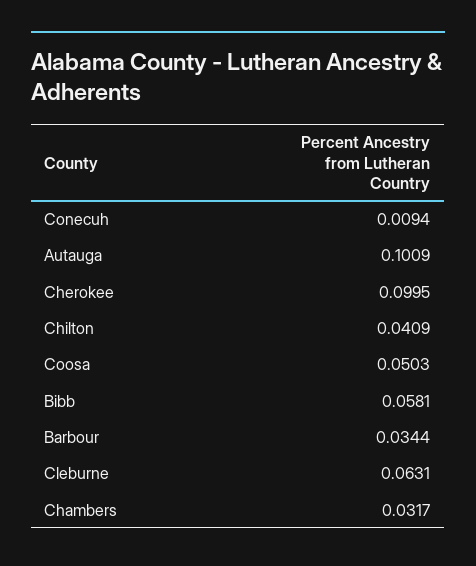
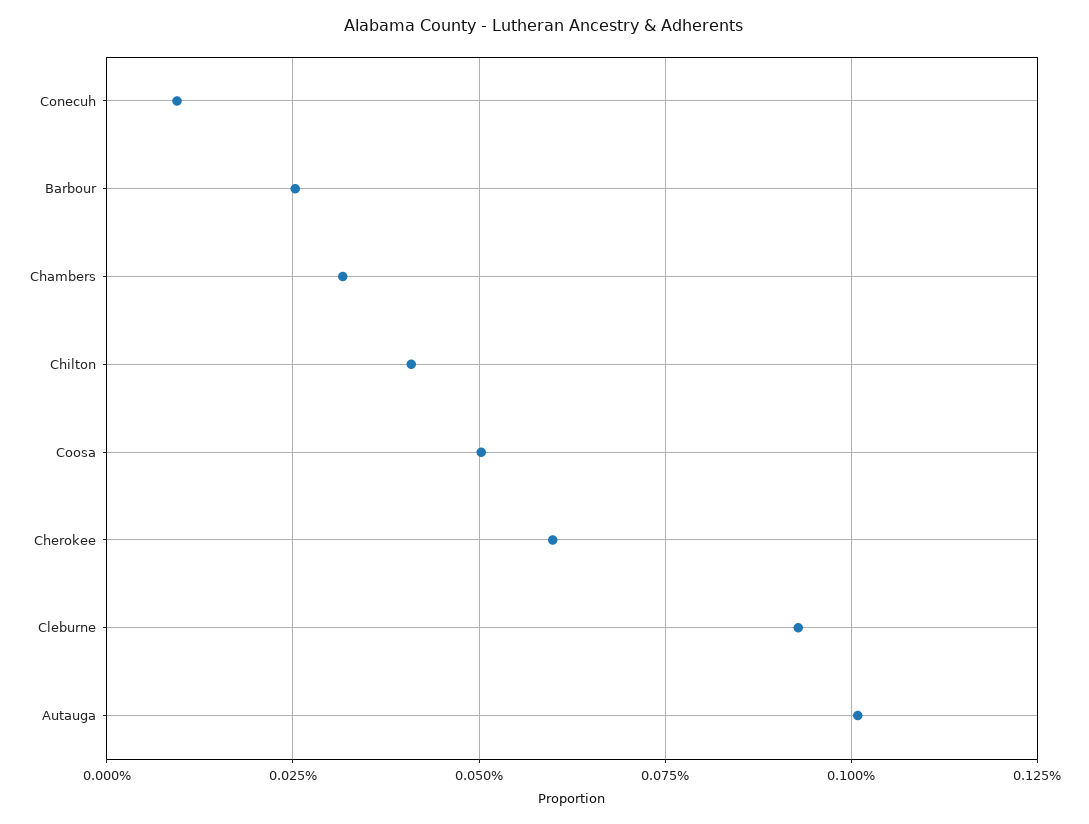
Cherokee: 0.0995 -> 0.06
Bibb: 0.0581 -> none
Barbour: 0.0344 -> 0.025
Cleburne: 0.0631 -> 0.0925

